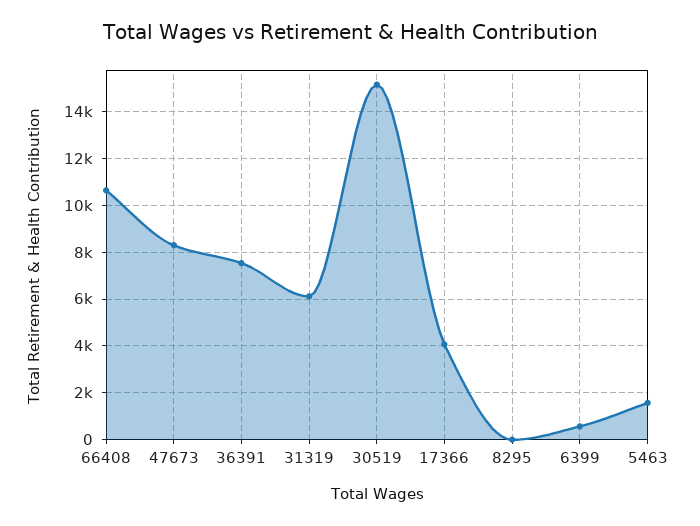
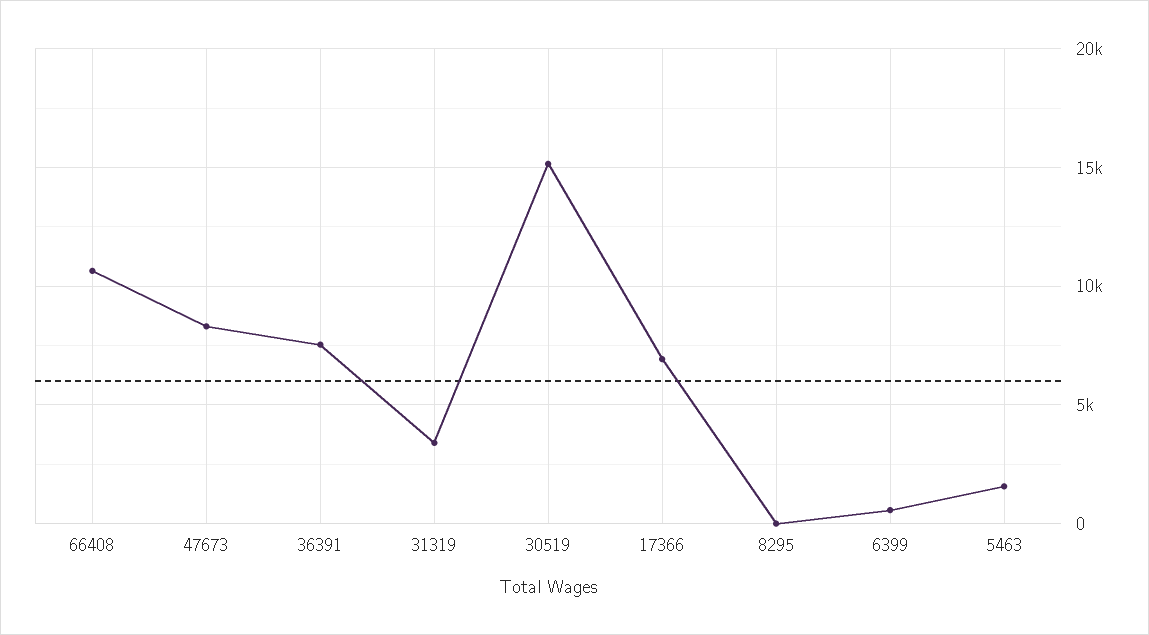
31319: 6000 -> 3500
17366: 4000 -> 7000

